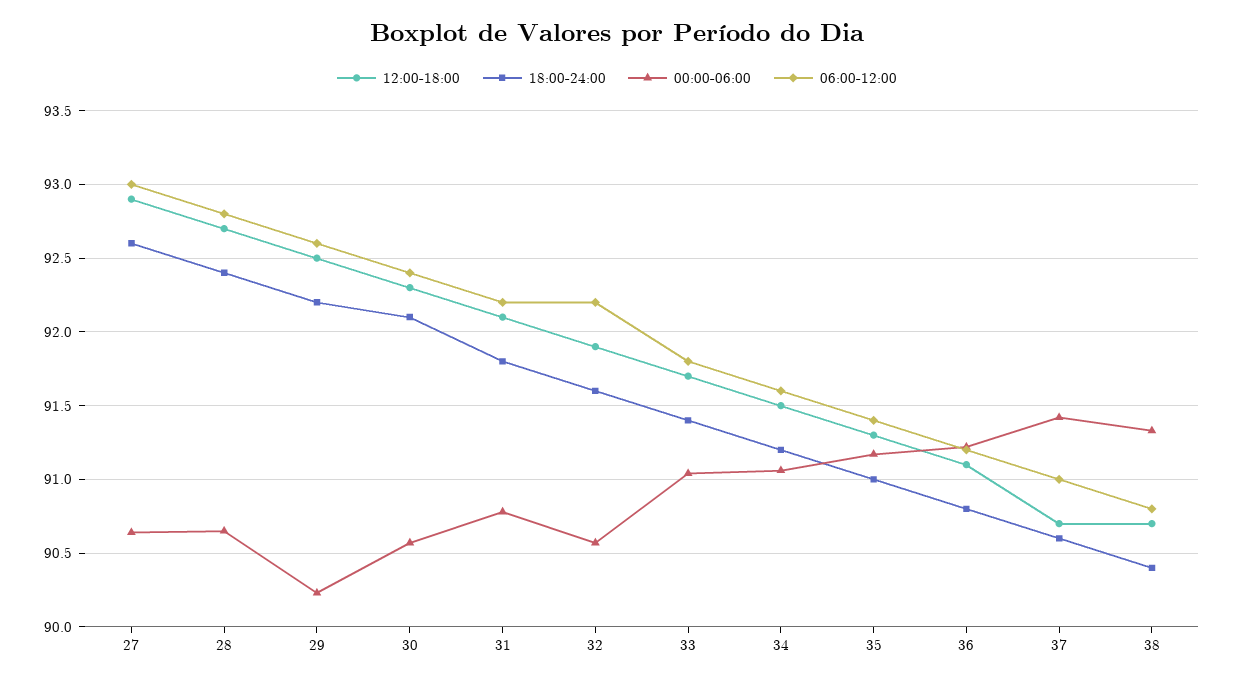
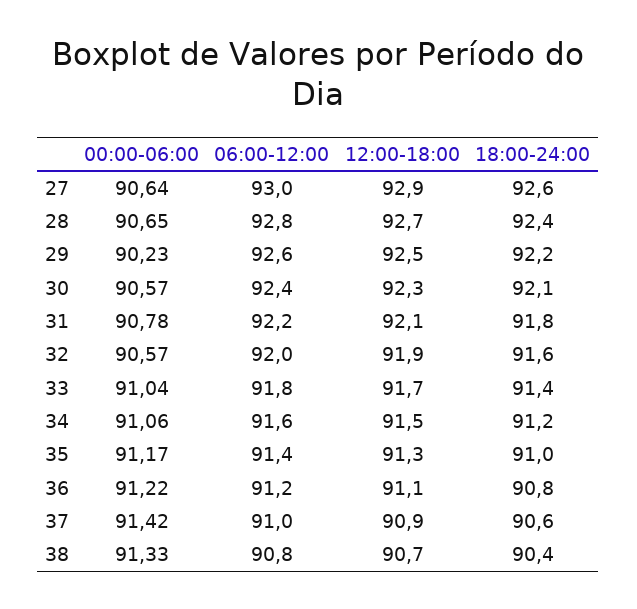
06:00-12:00, 32: 92.2 -> 92
12:00-18:00, 37: 90.7 -> 90.9

